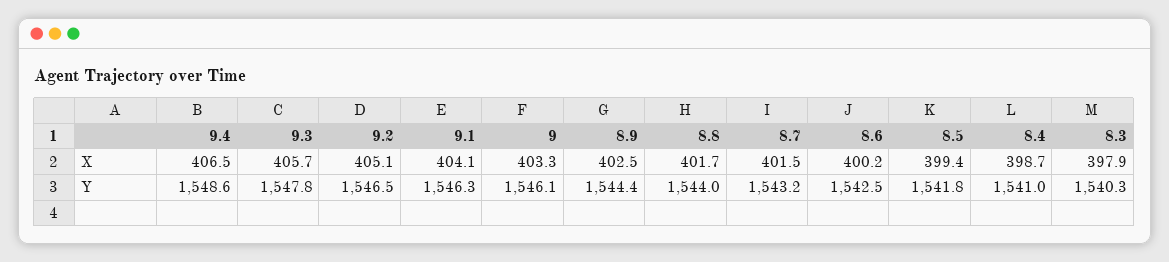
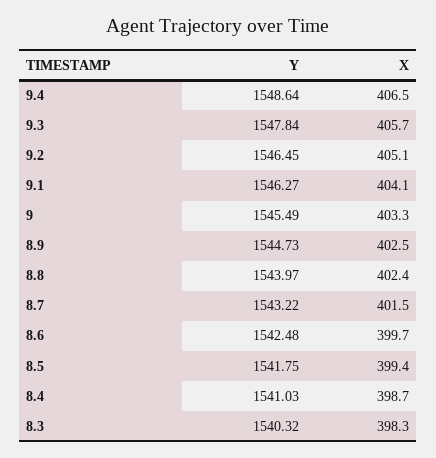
8.8, X: 401.7 -> 402.4
8.6, X: 400.2 -> 399.7
8.3, X: 397.9 -> 398.3
9, Y: 1546.1 -> 1545.49
8.9, Y: 1544.4 -> 1544.73

